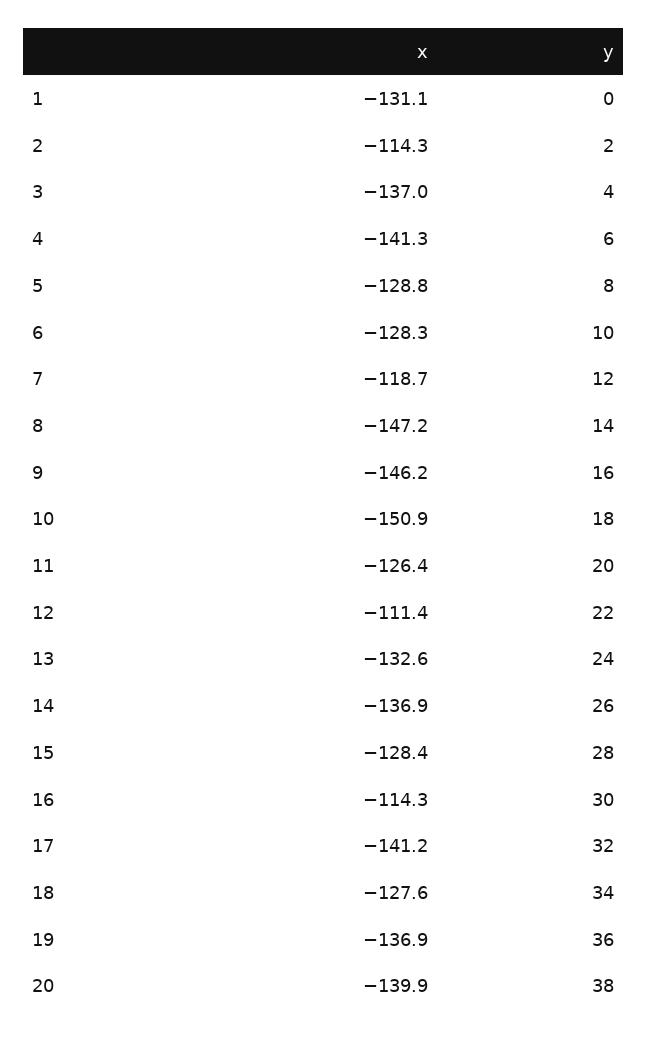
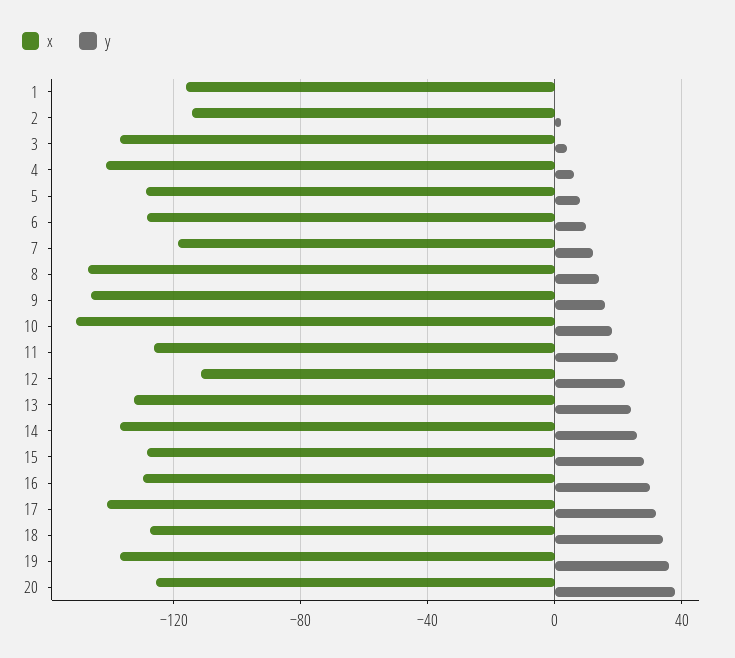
x, 1: -131.1 -> -115
x, 16: -114.3 -> -130
x, 20: -139.9 -> -125

